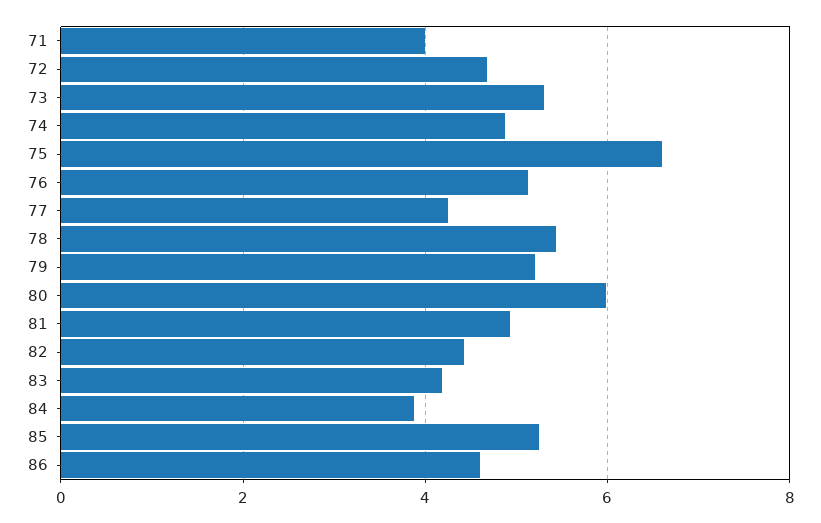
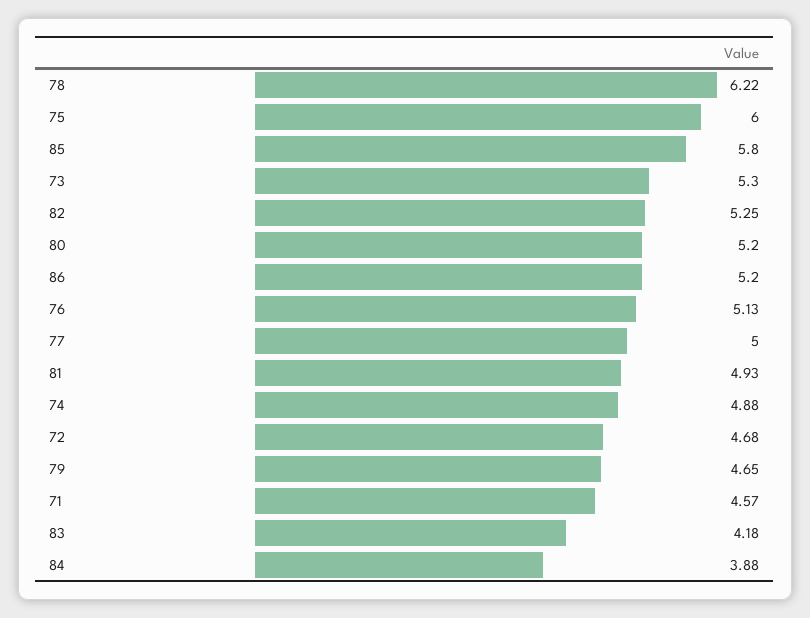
71: 4 -> 4.57
75: 6.6 -> 6
77: 4.2 -> 5
78: 5.4 -> 6.22
79: 5.2 -> 4.65
80: 6 -> 5.2
82: 4.4 -> 5.25
85: 5.2 -> 5.8
86: 4.6 -> 5.2

